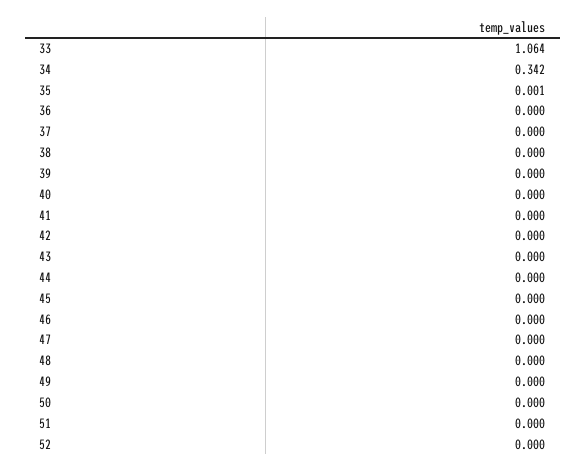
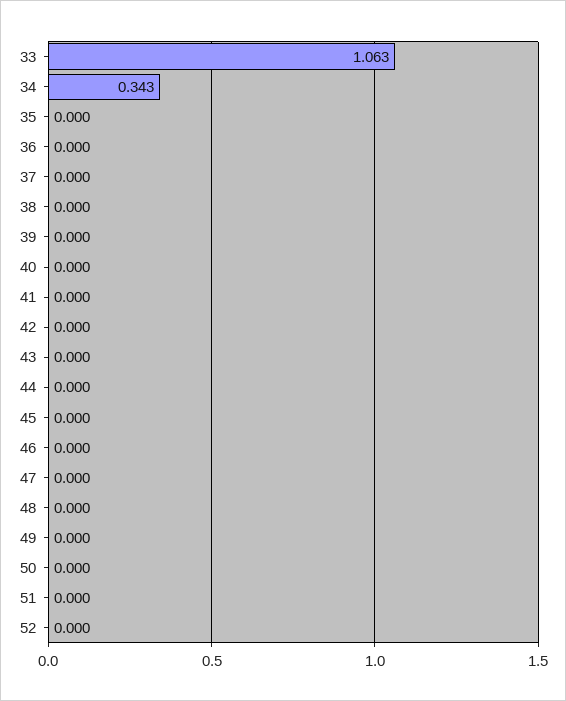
33: 1.064 -> 1.063
34: 0.342 -> 0.343
35: 0.001 -> 0

